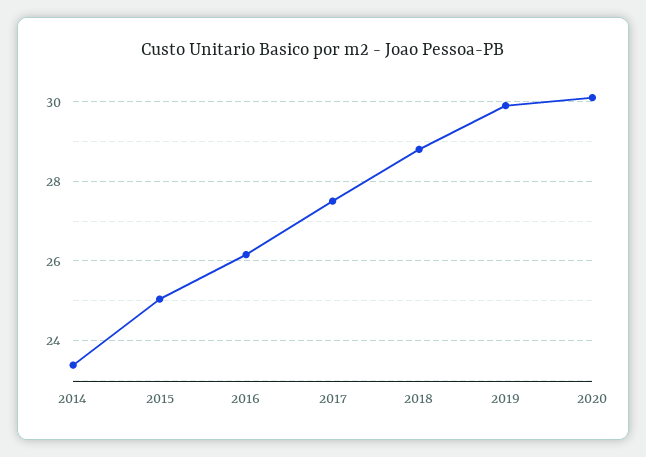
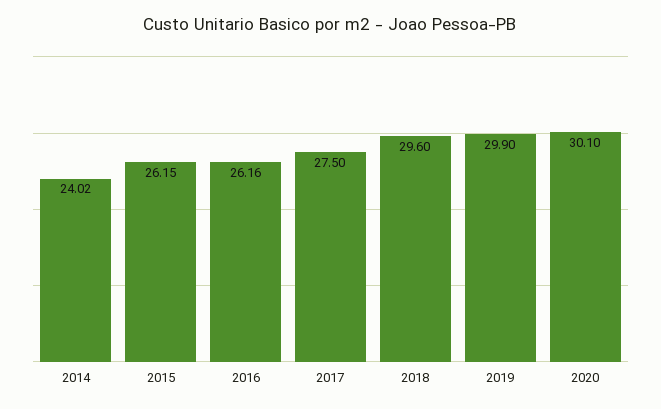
2014: 23.4 -> 24.02
2015: 25 -> 26.15
2018: 28.8 -> 29.6

